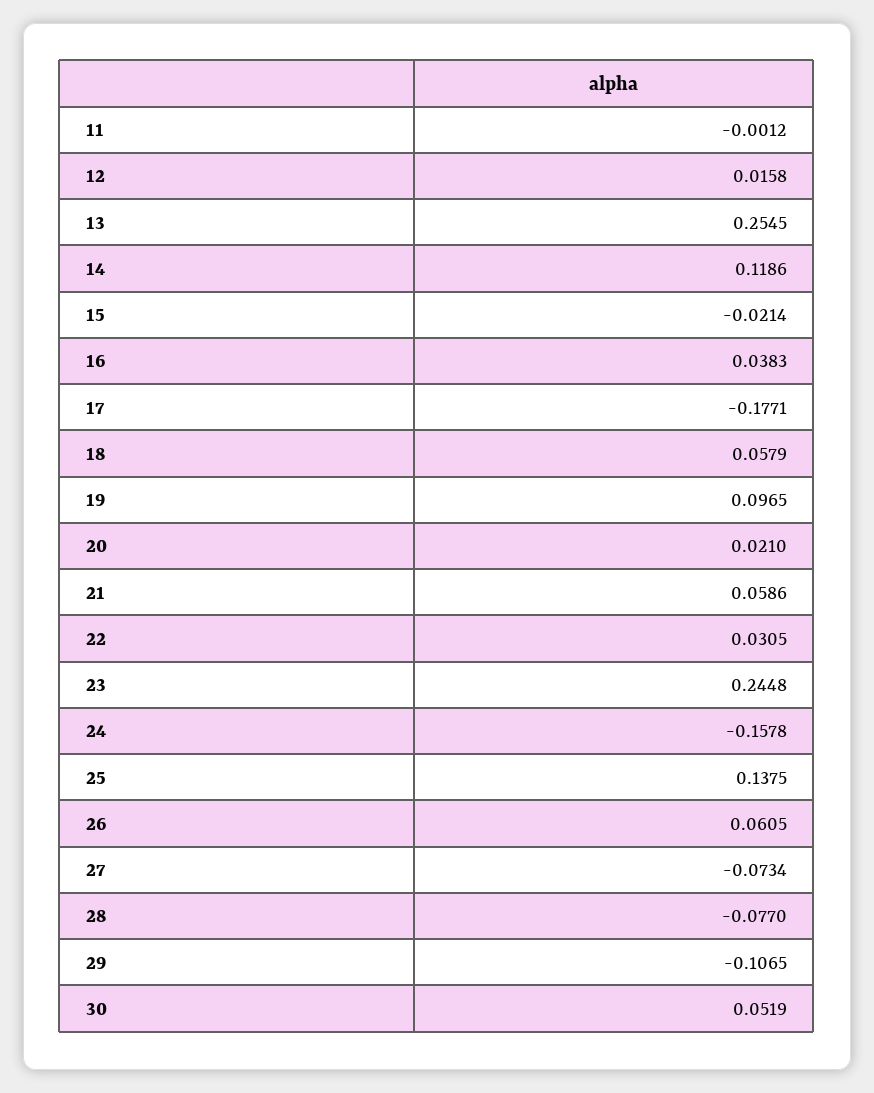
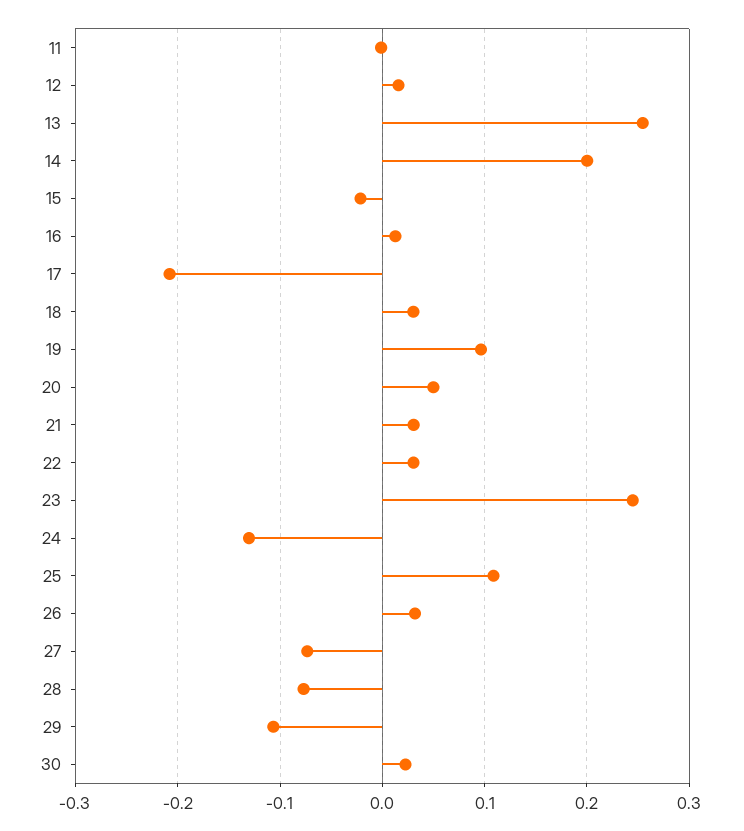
14: 0.1186 -> 0.2
16: 0.0383 -> 0.01
17: -0.1771 -> -0.21
18: 0.0579 -> 0.03
20: 0.021 -> 0.05
21: 0.0586 -> 0.03
24: -0.1578 -> -0.13
25: 0.1375 -> 0.11
26: 0.0605 -> 0.03
30: 0.0519 -> 0.02

